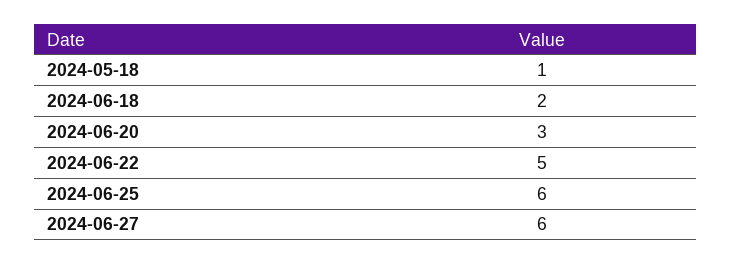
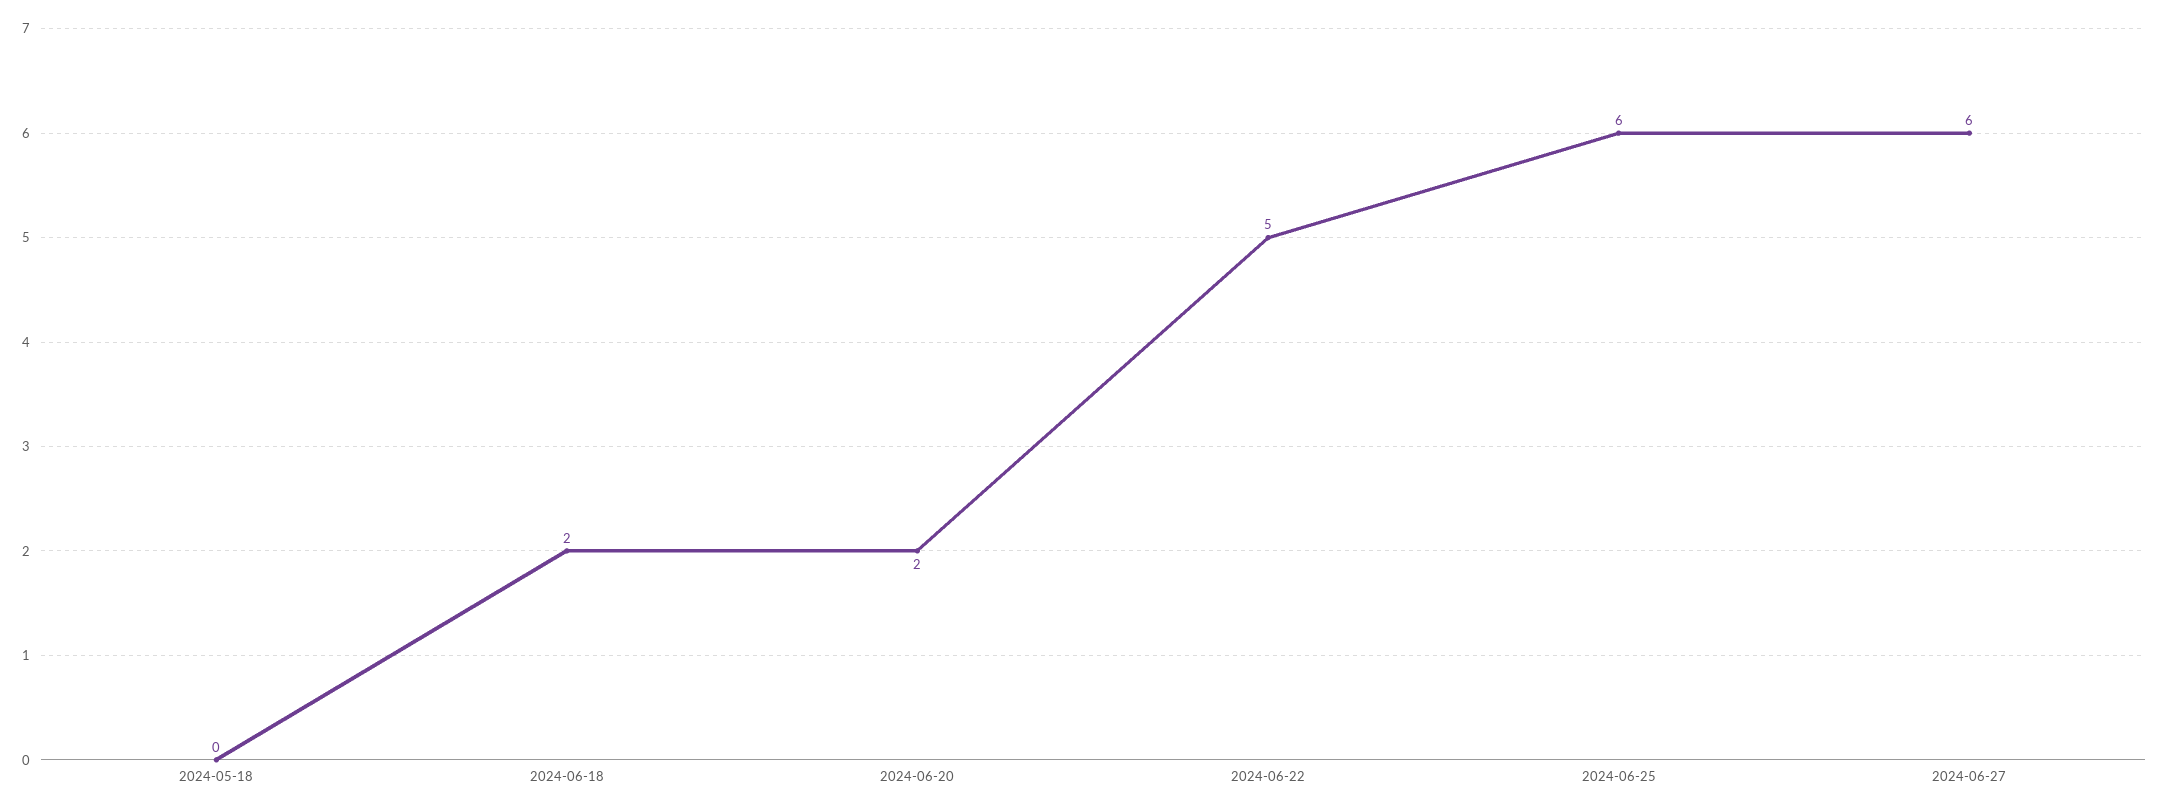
2024-05-18: 1 -> 0
2024-06-20: 3 -> 2

